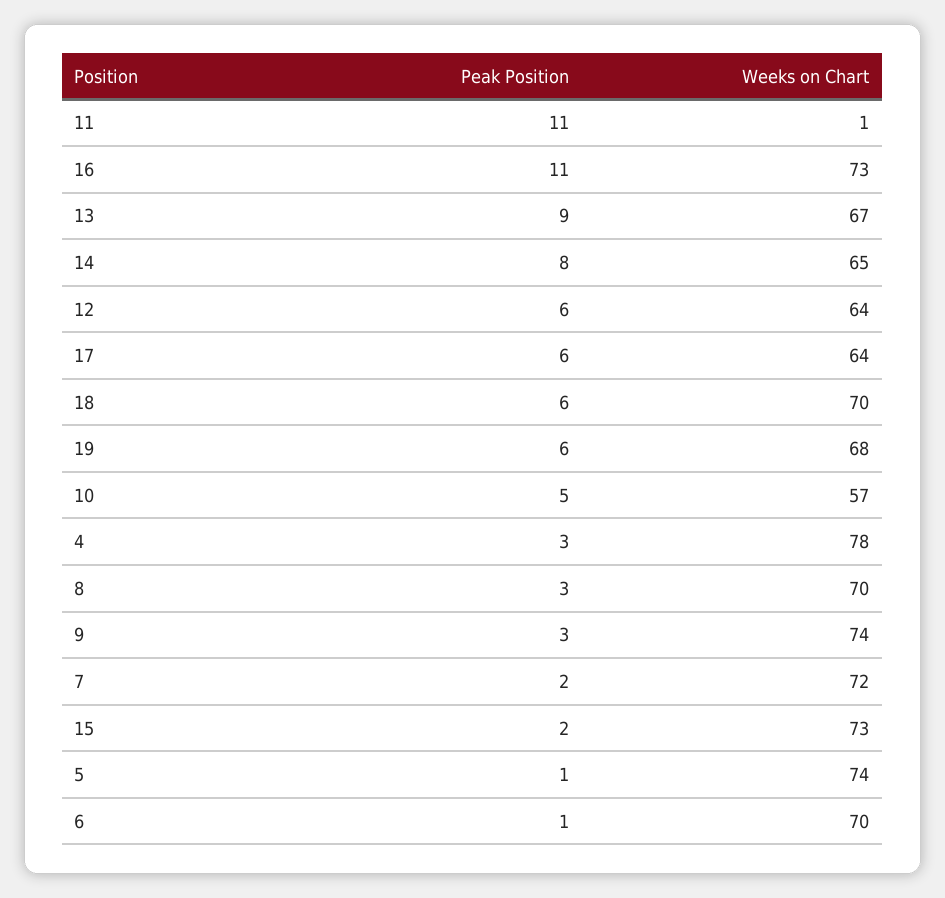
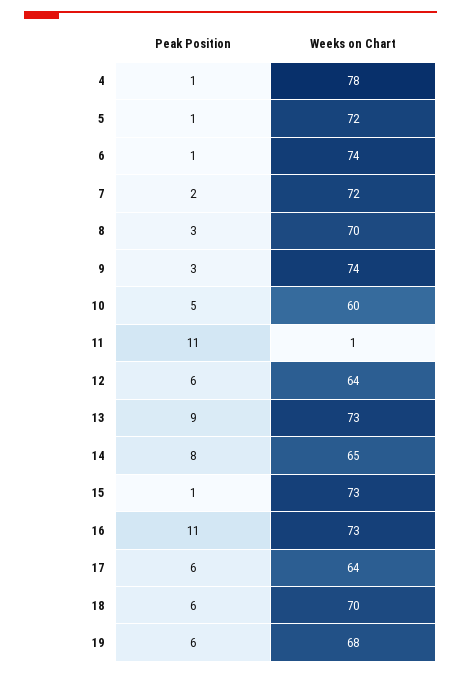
Weeks on Chart, 13: 67 -> 73
Weeks on Chart, 10: 57 -> 60
Peak Position, 4: 3 -> 1
Peak Position, 15: 2 -> 1
Weeks on Chart, 5: 74 -> 72
Weeks on Chart, 6: 70 -> 74

